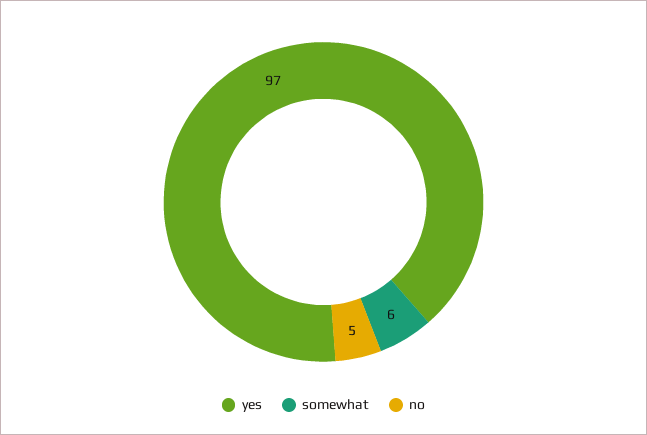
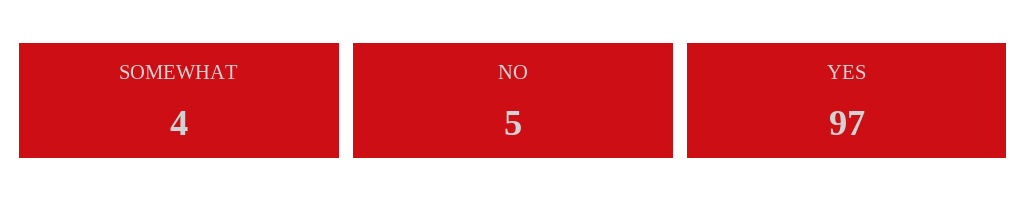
somewhat: 6 -> 4

